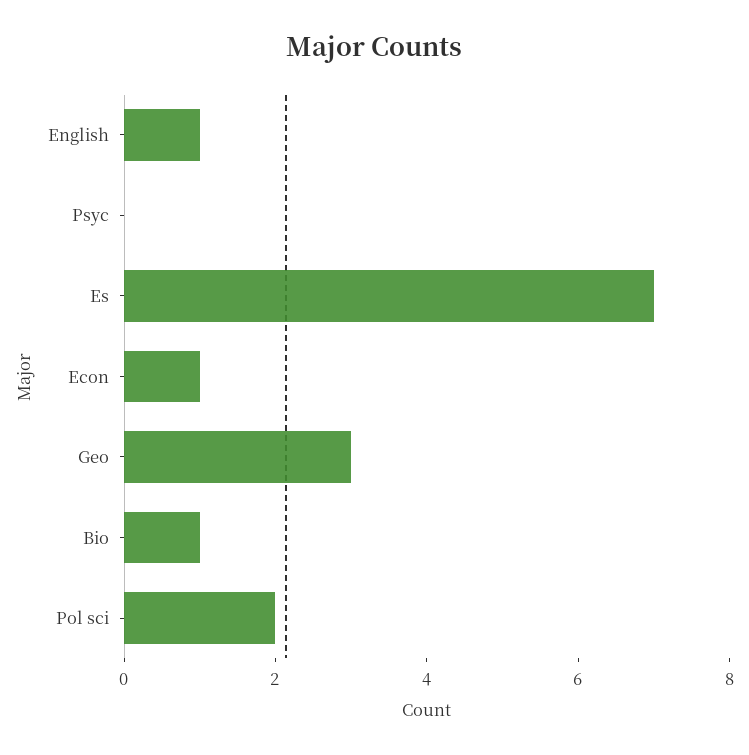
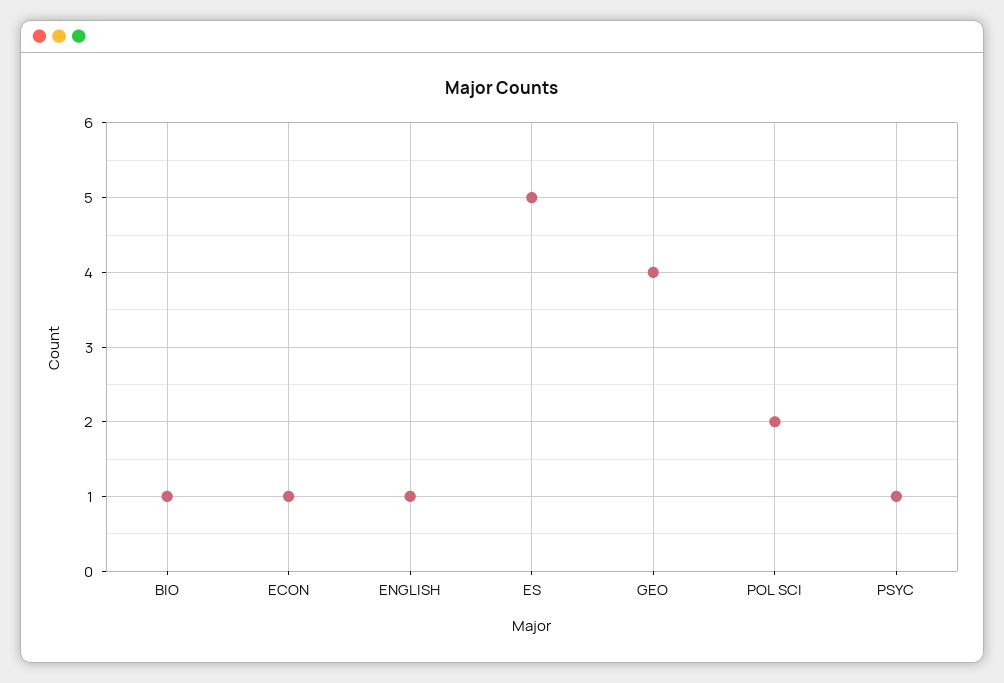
Psyc: 0 -> 1
Es: 7 -> 5
Geo: 3 -> 4

